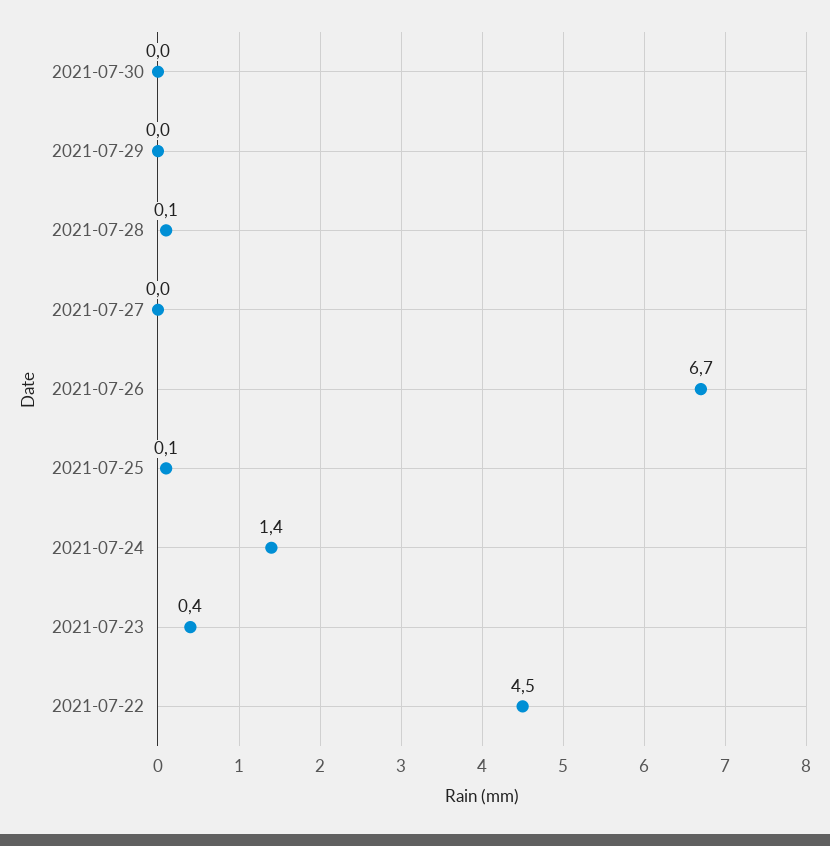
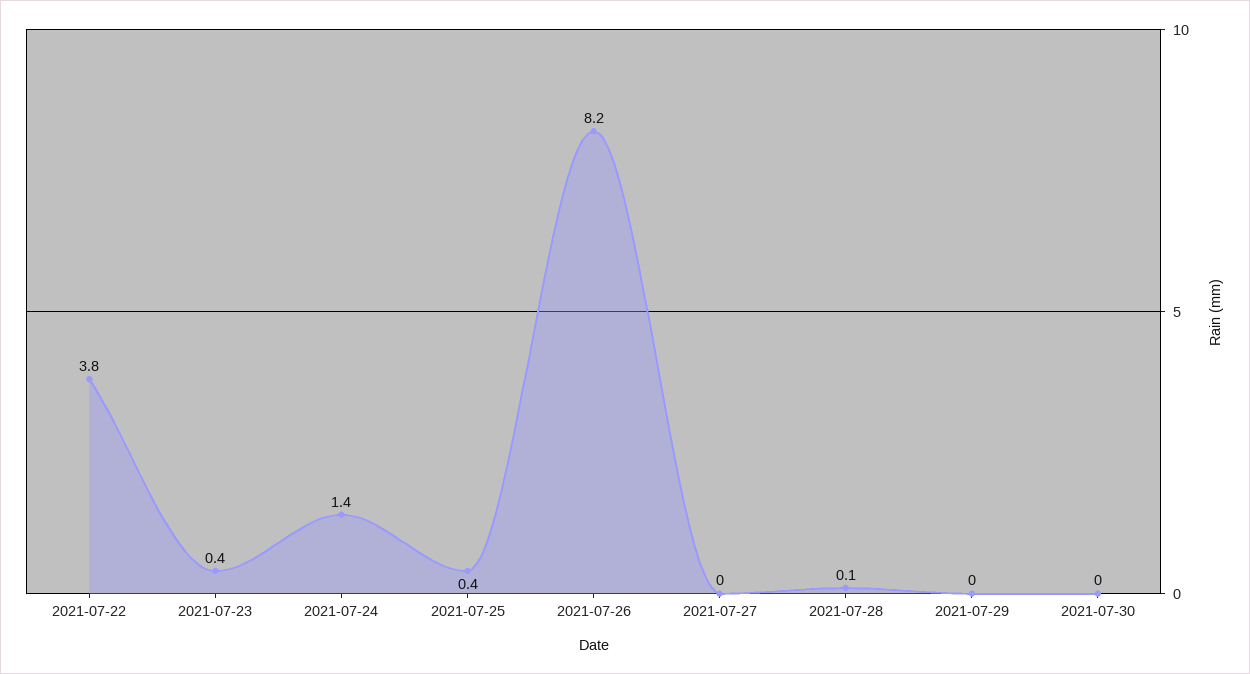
2021-07-26: 6.7 -> 8.2
2021-07-25: 0.1 -> 0.4
2021-07-22: 4.5 -> 3.8

